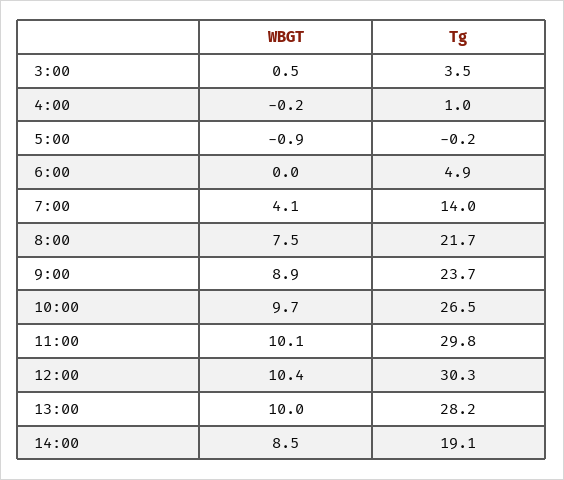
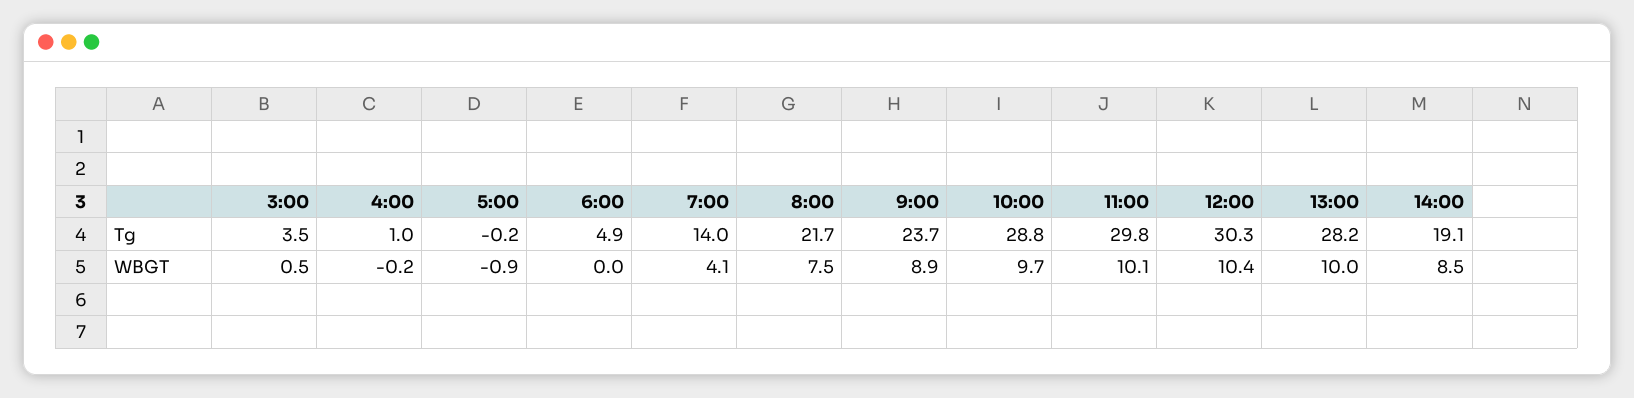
Tg, 10:00: 26.5 -> 28.8

